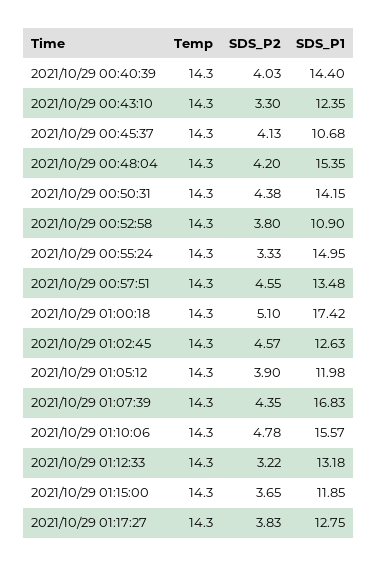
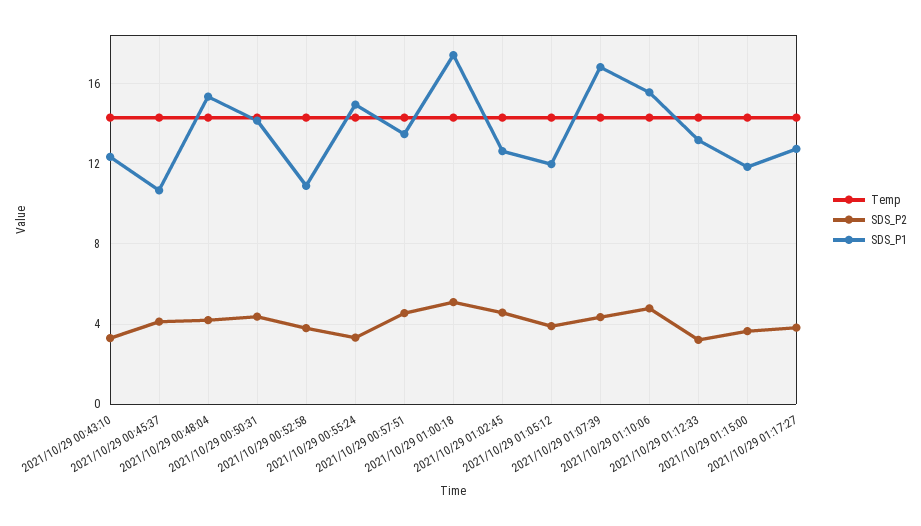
Temp, 2021/10/29 00:40:39: 14.3 -> none
SDS_P2, 2021/10/29 00:40:39: 4.03 -> none
SDS_P1, 2021/10/29 00:40:39: 14.4 -> none

